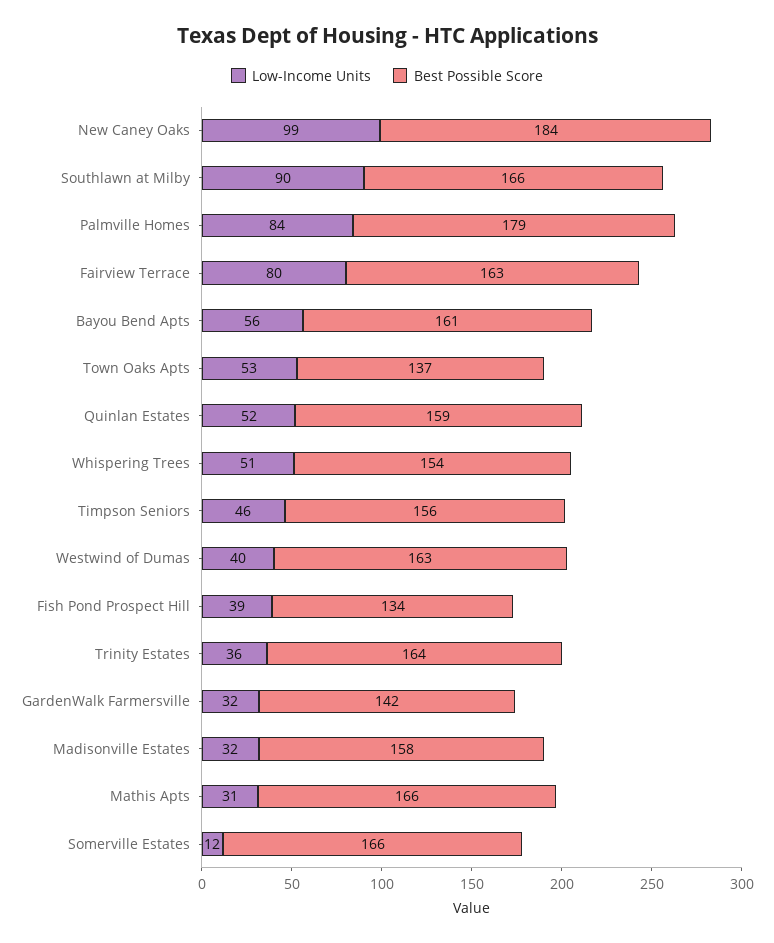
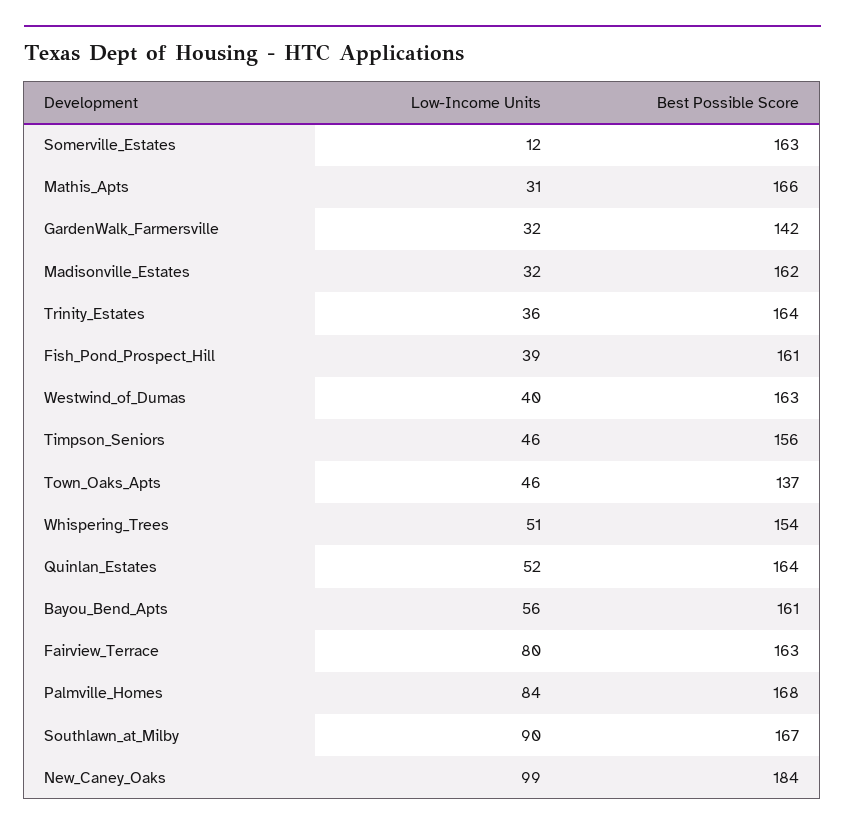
Best Possible Score, Southlawn at Milby: 166 -> 167
Best Possible Score, Palmville Homes: 179 -> 168
Low-Income Units, Town Oaks Apts: 53 -> 46
Best Possible Score, Quinlan Estates: 159 -> 164
Best Possible Score, Fish Pond Prospect Hill: 134 -> 161
Best Possible Score, Madisonville Estates: 158 -> 162
Best Possible Score, Somerville Estates: 166 -> 163

